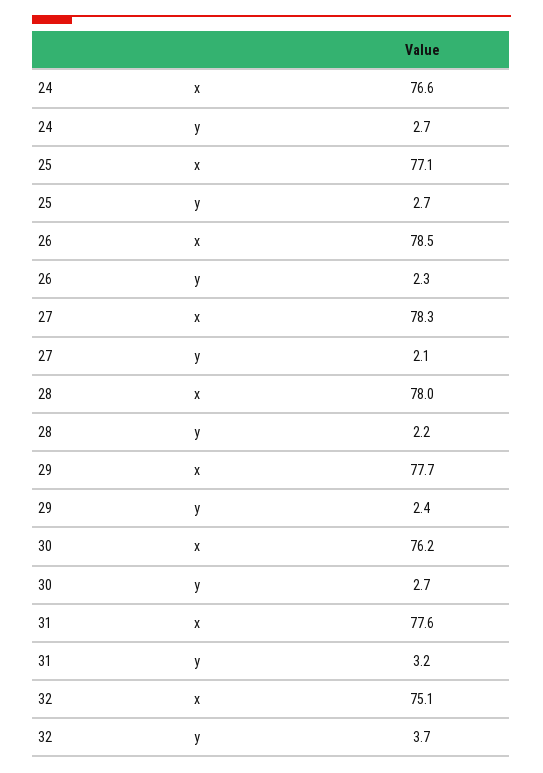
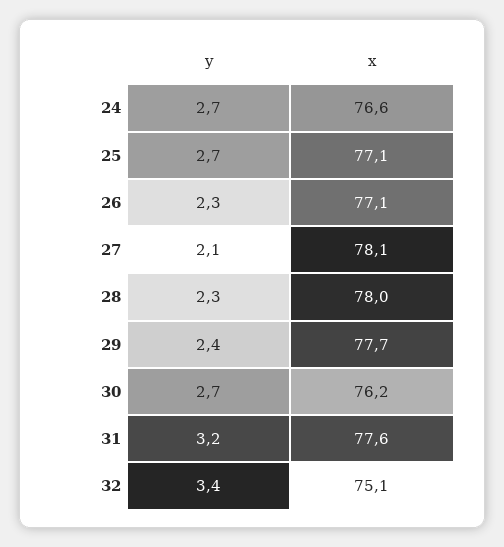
26, x: 78.5 -> 77.1
27, x: 78.3 -> 78.1
28, y: 2.2 -> 2.3
32, y: 3.7 -> 3.4

